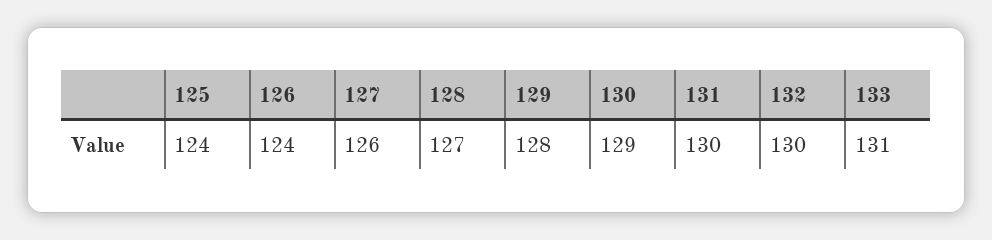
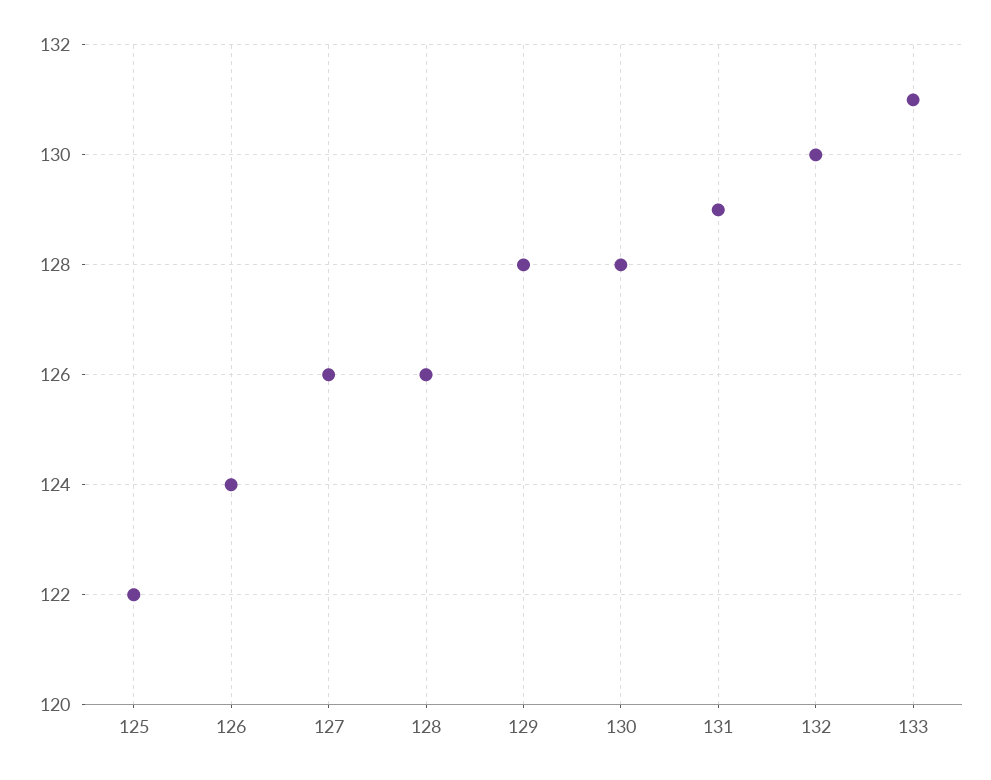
125: 124 -> 122
128: 127 -> 126
130: 129 -> 128
131: 130 -> 129

